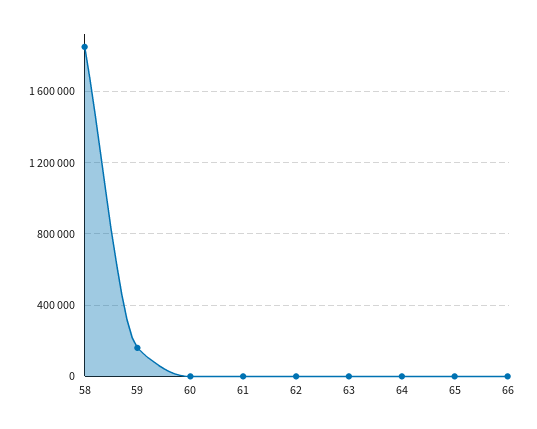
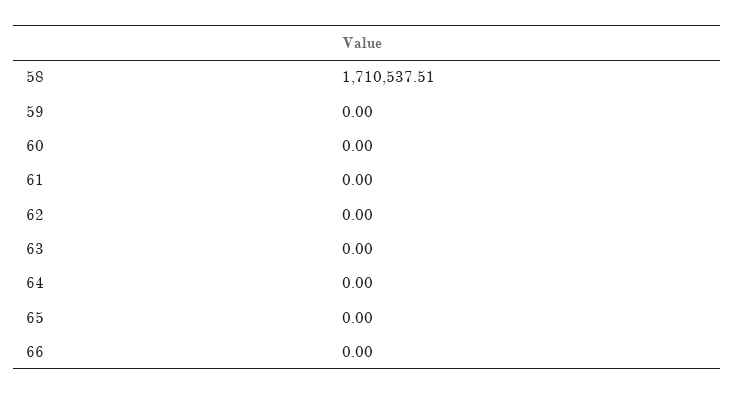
58: 1850000 -> 1710537.51
59: 150000 -> 0

